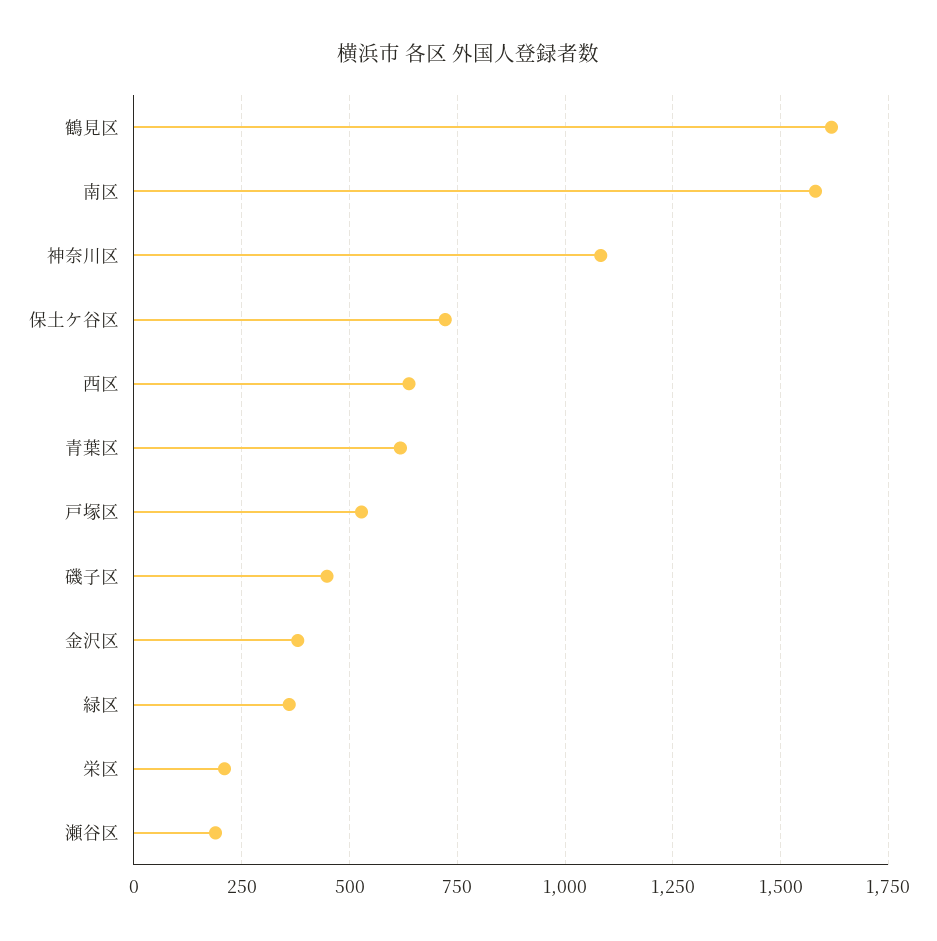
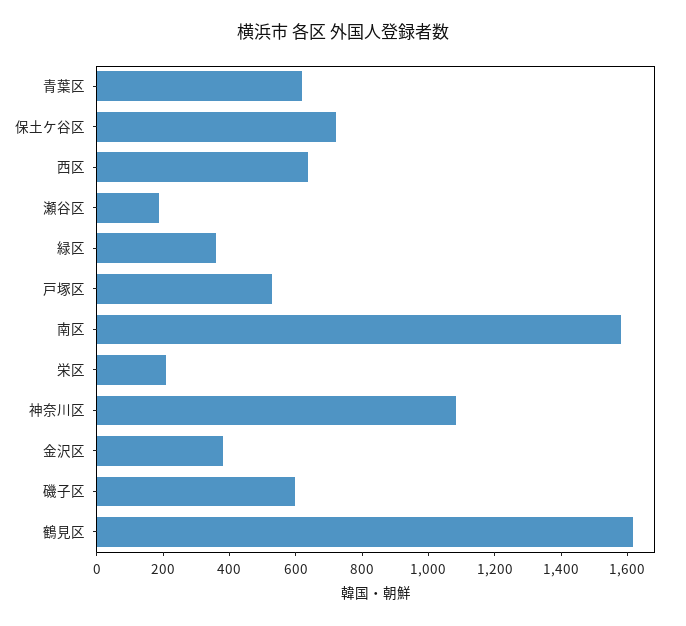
磯子区: 450 -> 600

